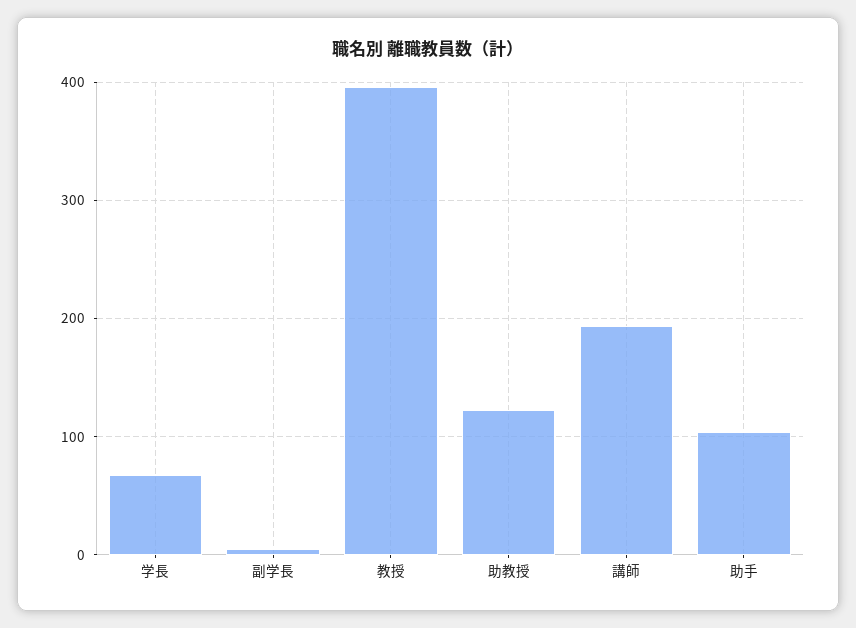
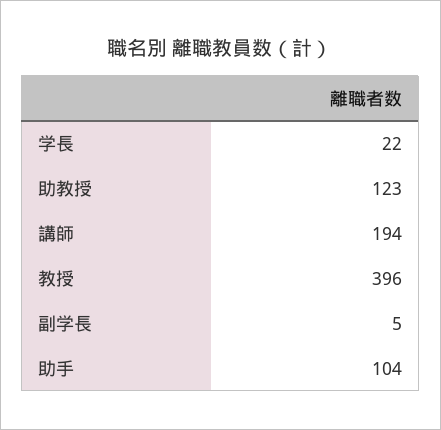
学長: 70 -> 22

